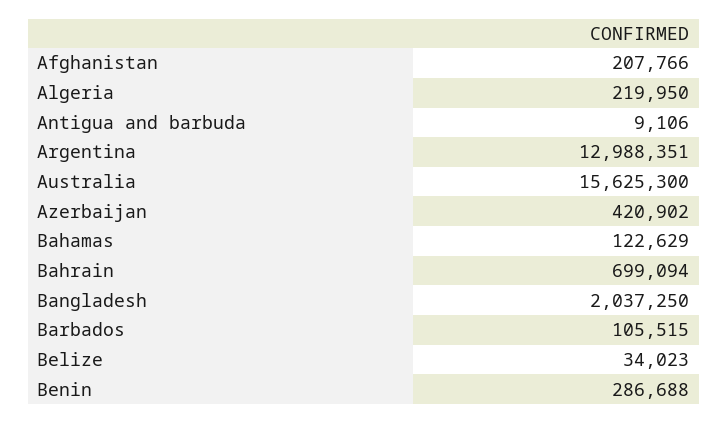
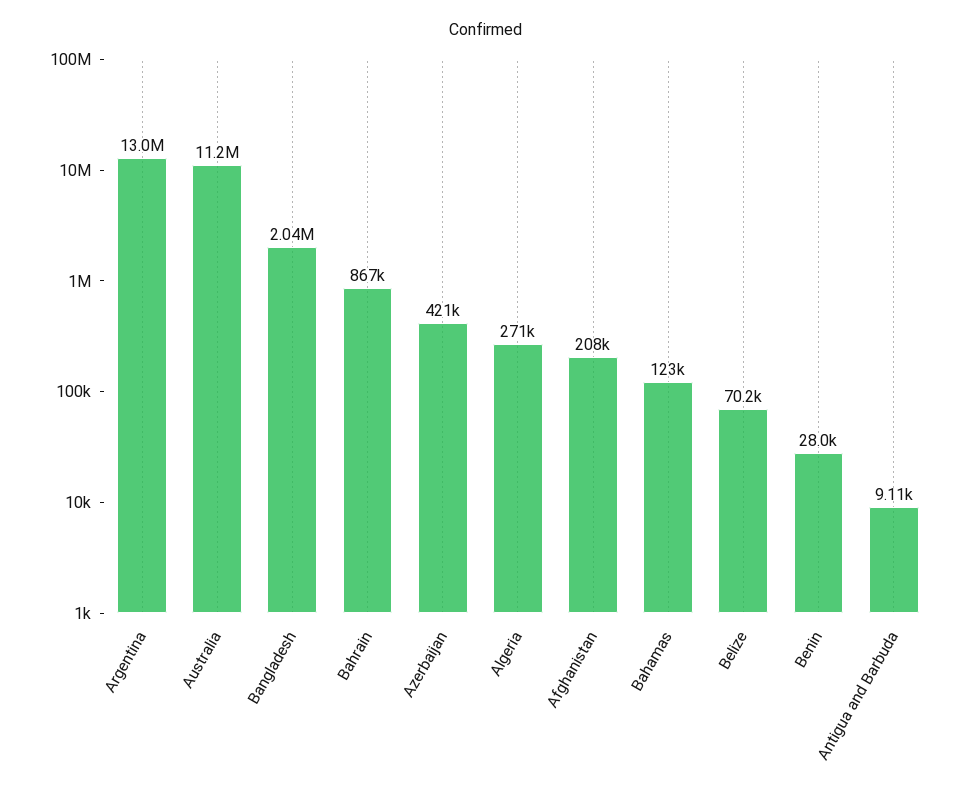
Algeria: 219950 -> 271000
Australia: 15625300 -> 11200000
Bahrain: 699094 -> 867000
Barbados: 105515 -> none
Belize: 34023 -> 70200
Benin: 286688 -> 28000

